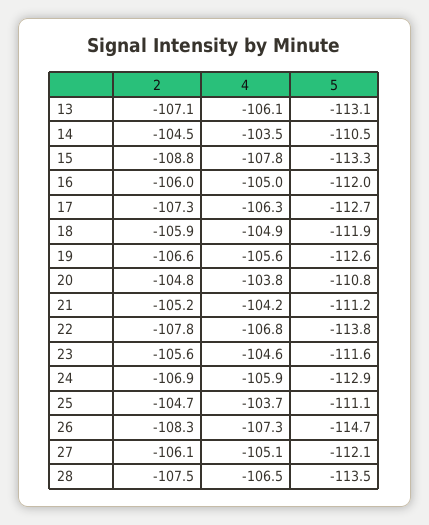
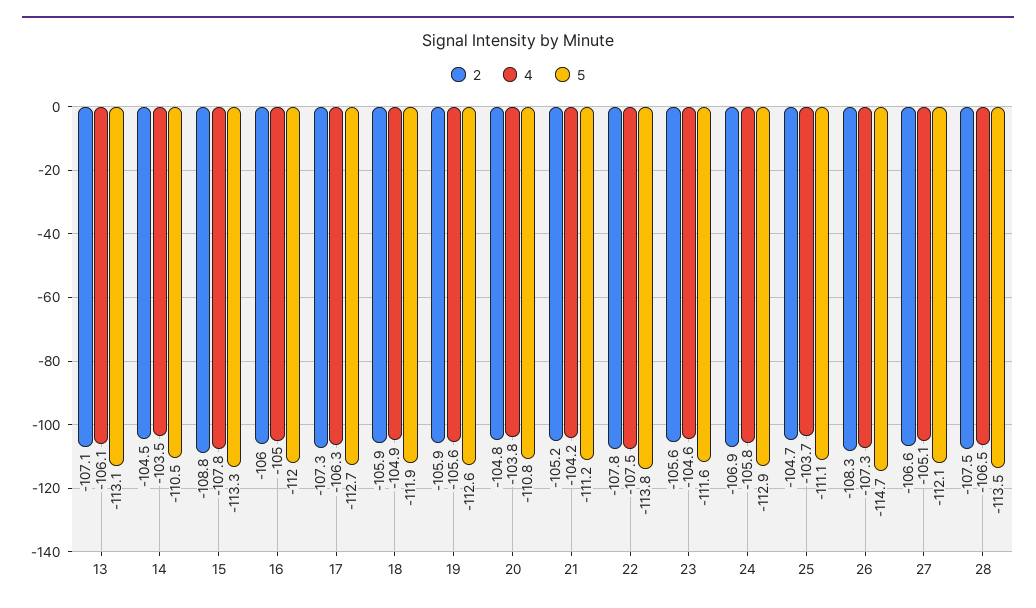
2, 19: -106.6 -> -105.9
4, 22: -106.8 -> -107.5
4, 24: -105.9 -> -105.8
2, 27: -106.1 -> -106.6

